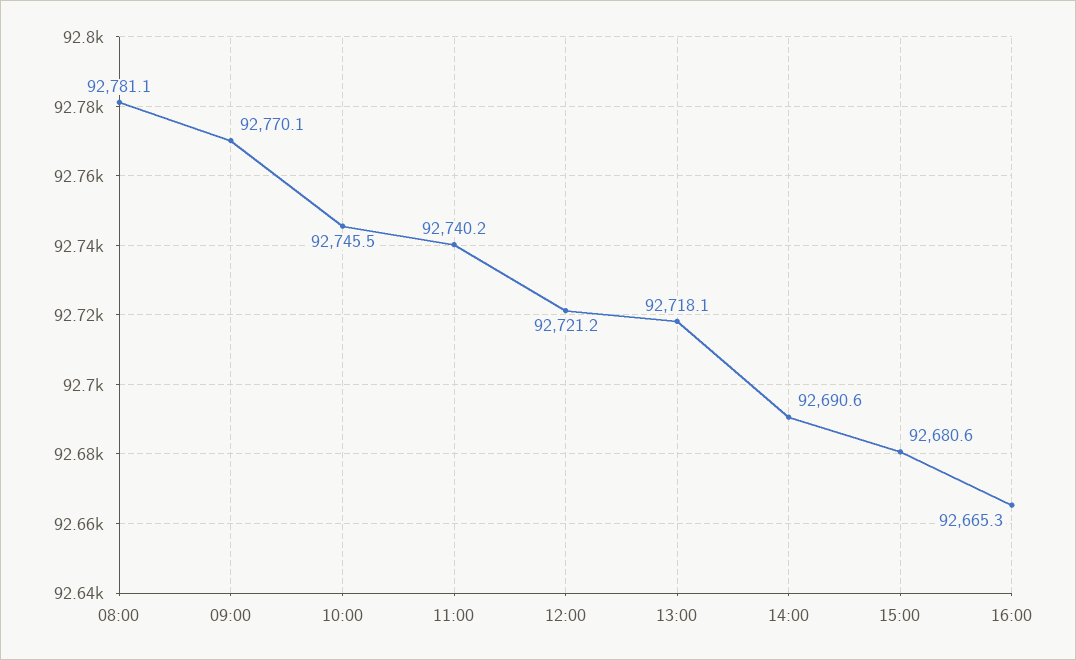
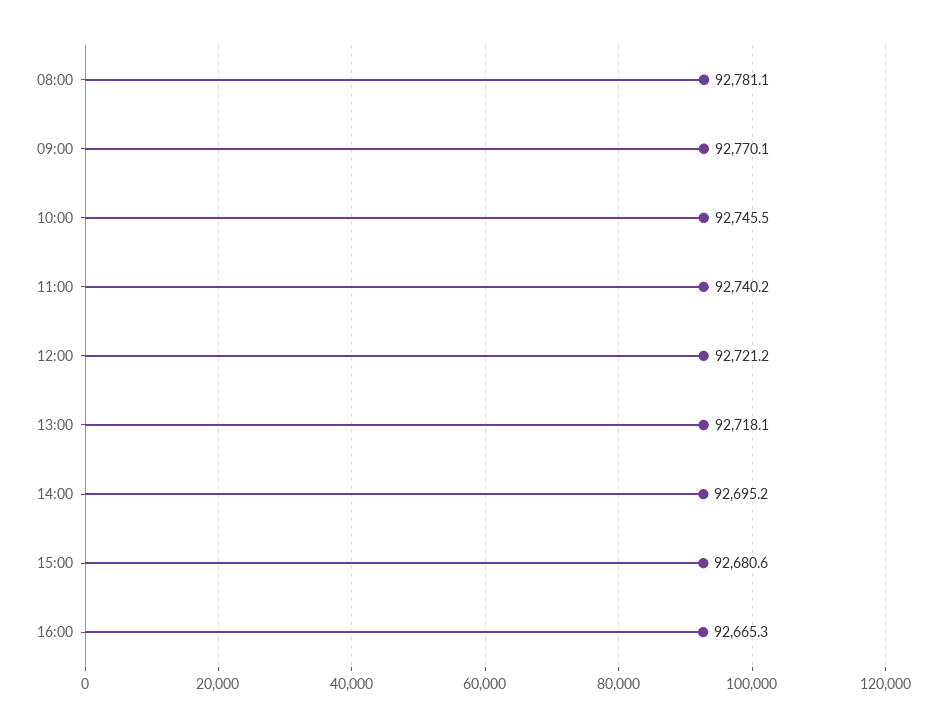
14:00: 92690.6 -> 92695.2

